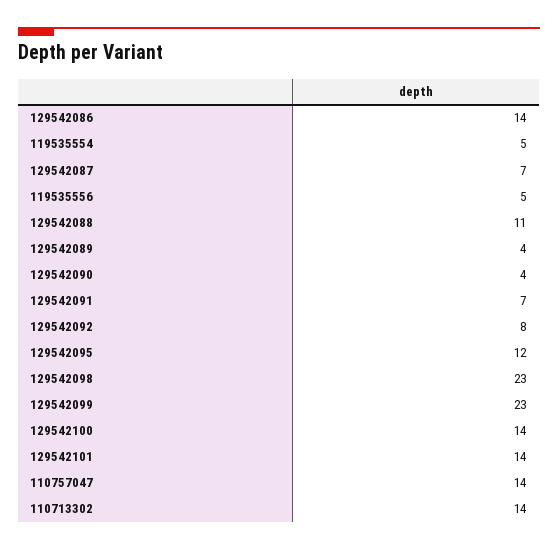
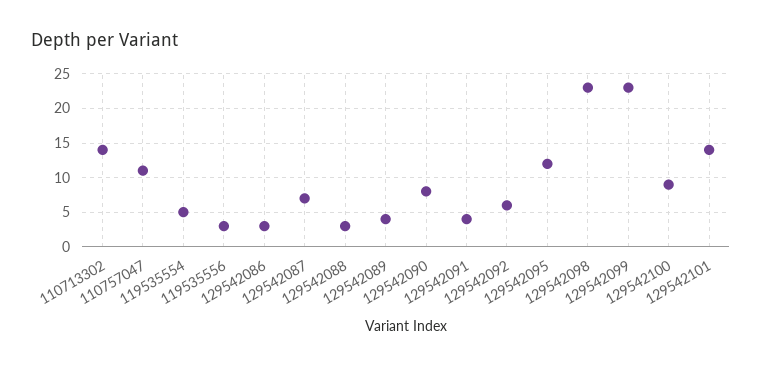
129542086: 14 -> 3
119535556: 5 -> 3
129542088: 11 -> 3
129542090: 4 -> 8
129542091: 7 -> 4
129542092: 8 -> 6
129542100: 14 -> 9
110757047: 14 -> 11

